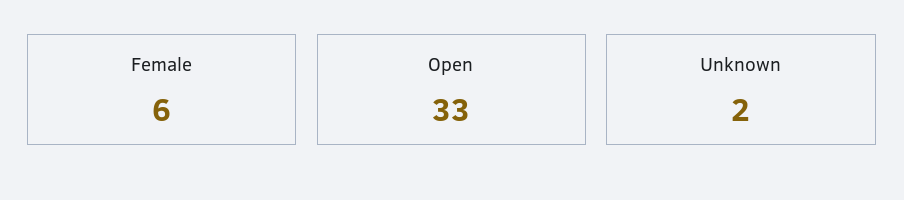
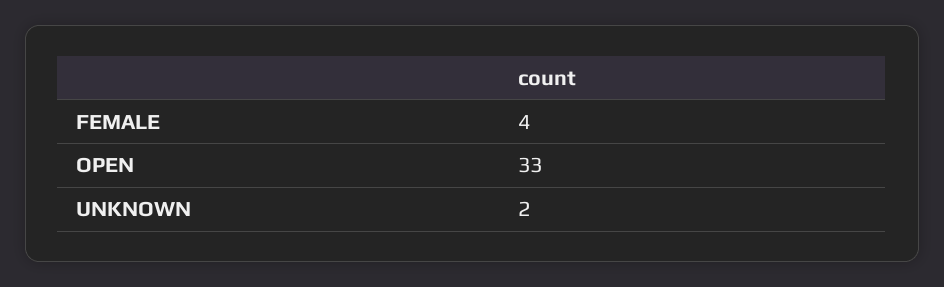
Female: 6 -> 4

